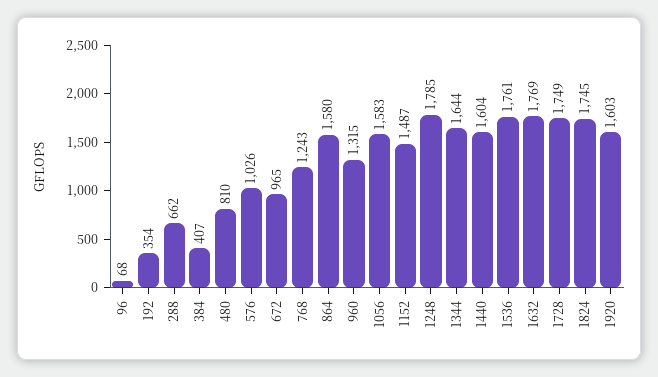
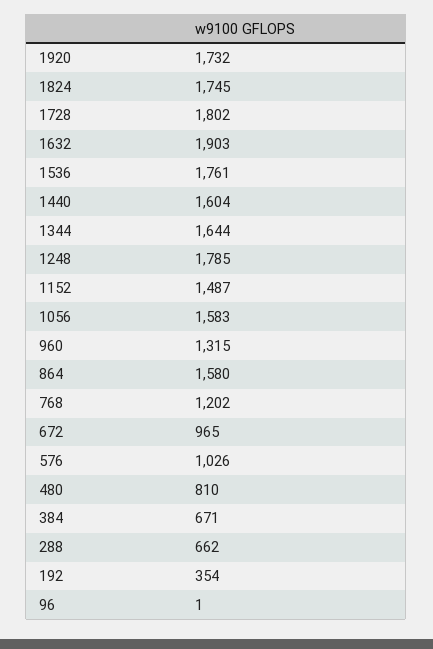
96: 68 -> 1
384: 407 -> 671
768: 1243 -> 1202
1632: 1769 -> 1903
1728: 1749 -> 1802
1920: 1603 -> 1732

